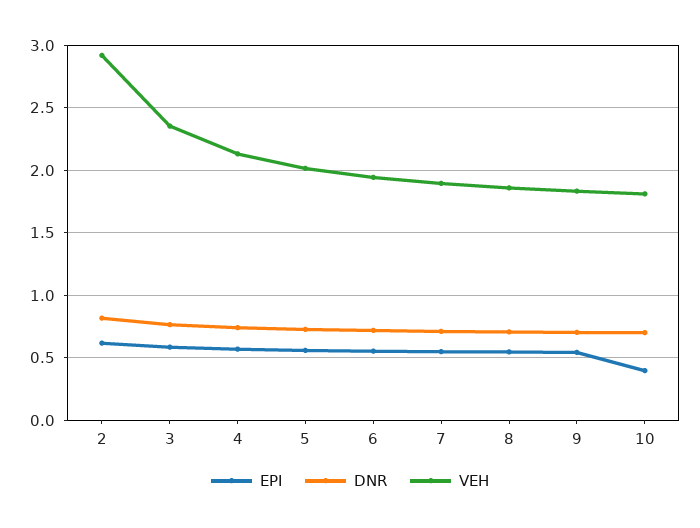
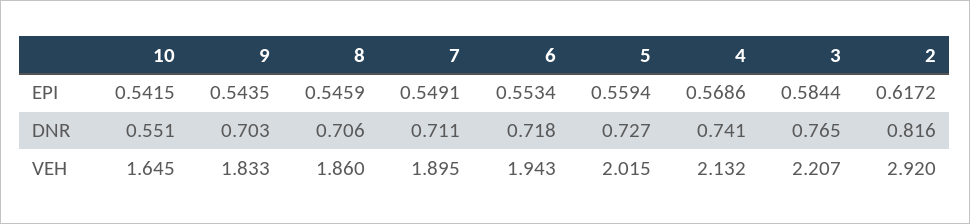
VEH, 3: 2.35 -> 2.207
EPI, 10: 0.4 -> 0.5415
DNR, 10: 0.7 -> 0.551
VEH, 10: 1.8 -> 1.645

